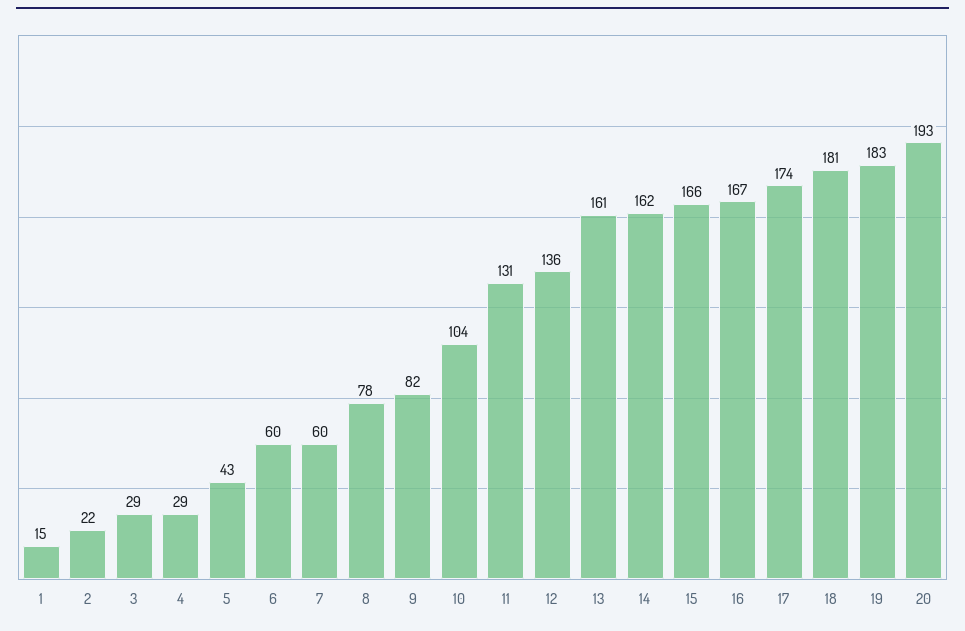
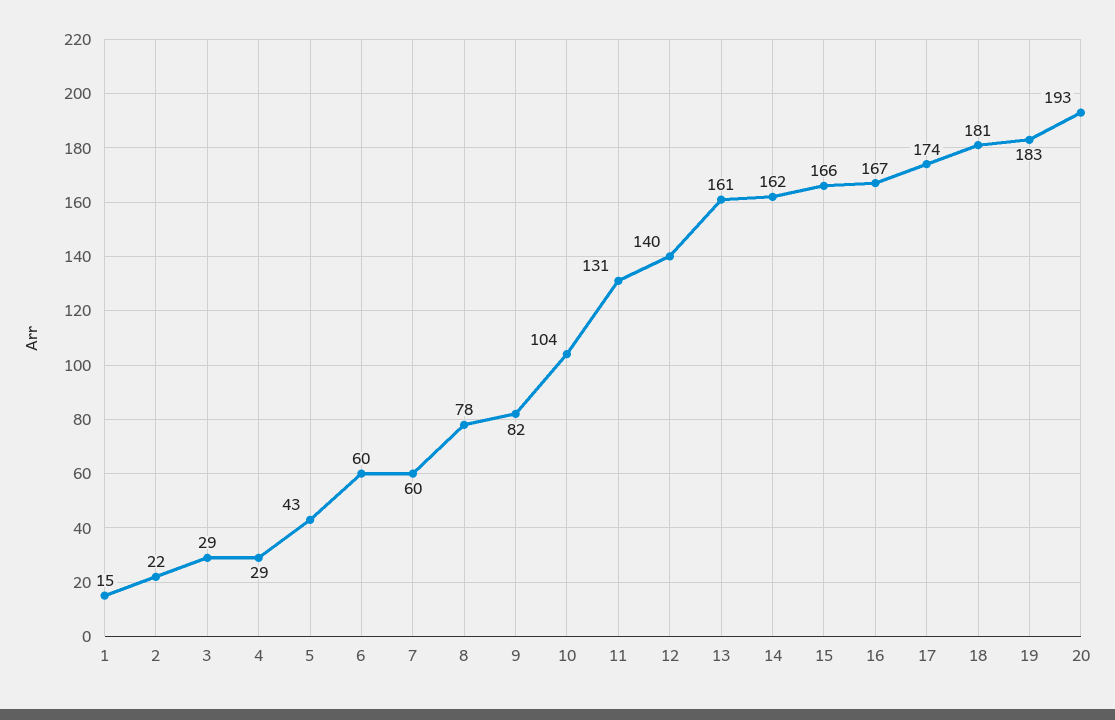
12: 136 -> 140

